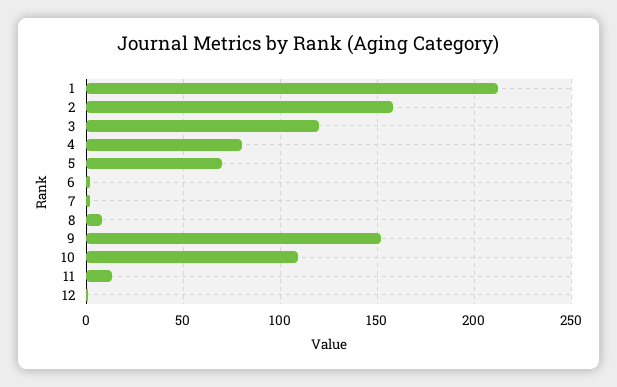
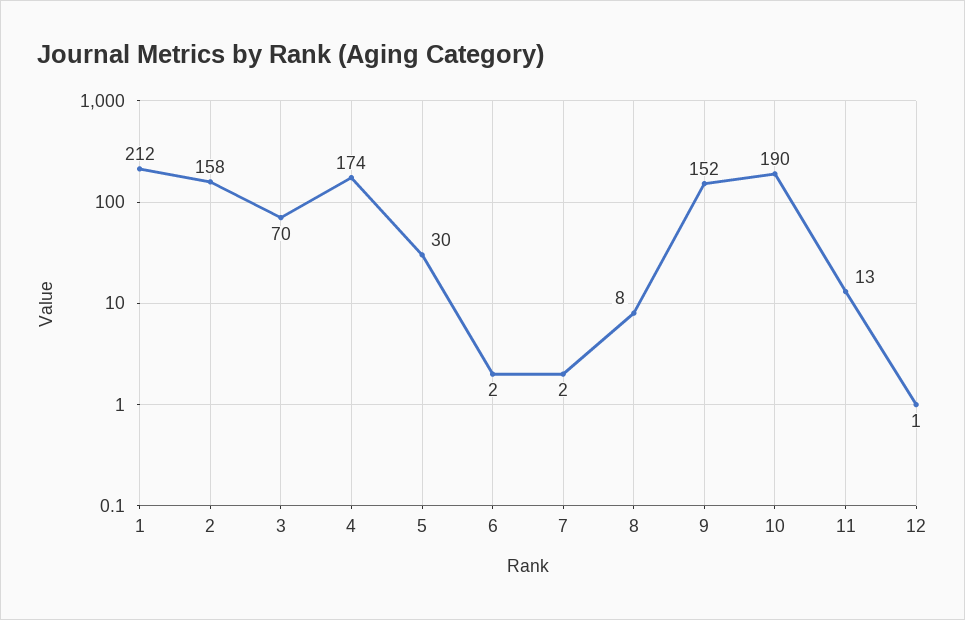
3: 120 -> 70
4: 80 -> 174
5: 70 -> 30
10: 110 -> 190

